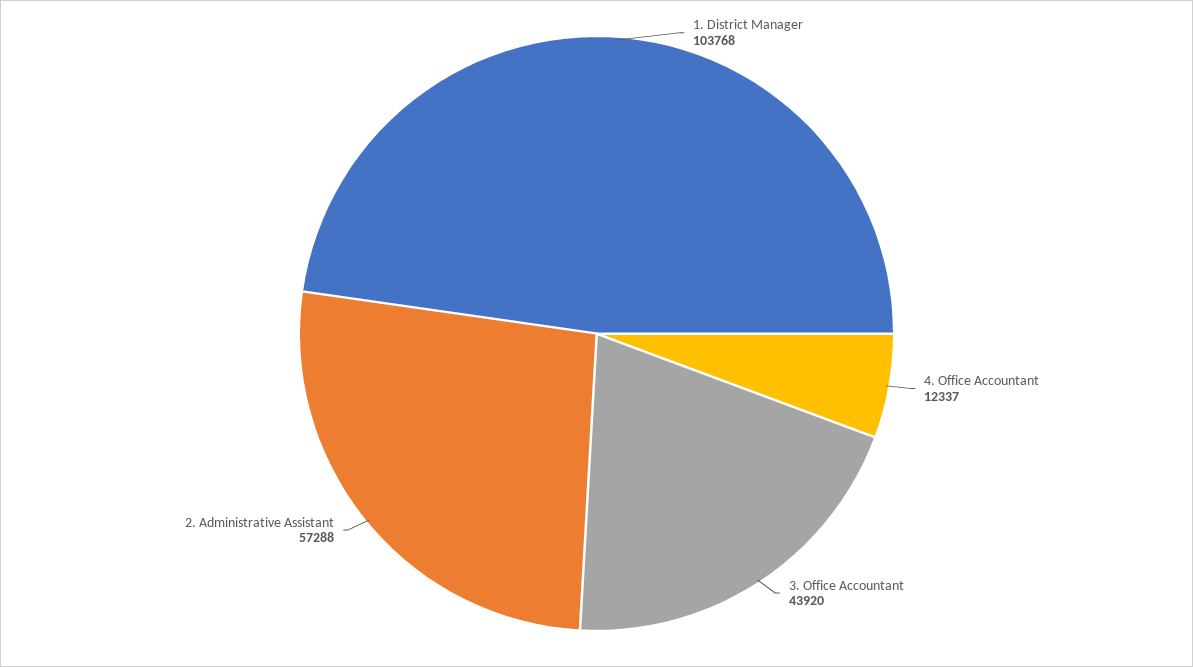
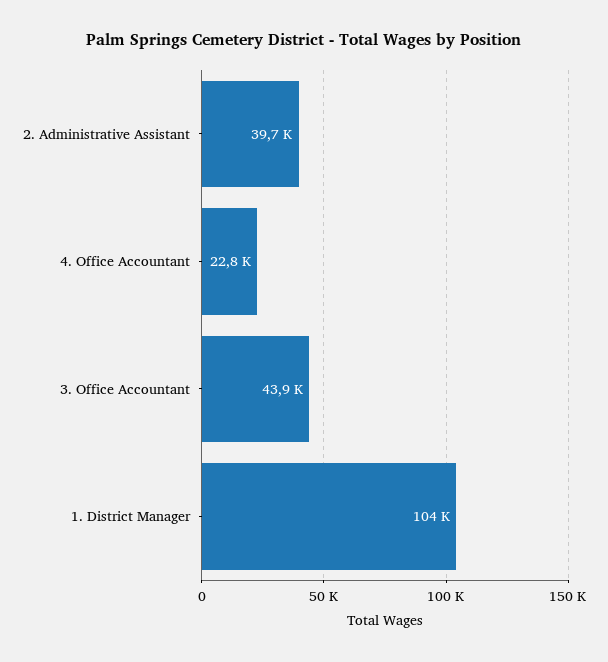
4. Office Accountant: 12337 -> 22800
2. Administrative Assistant: 57288 -> 39700

